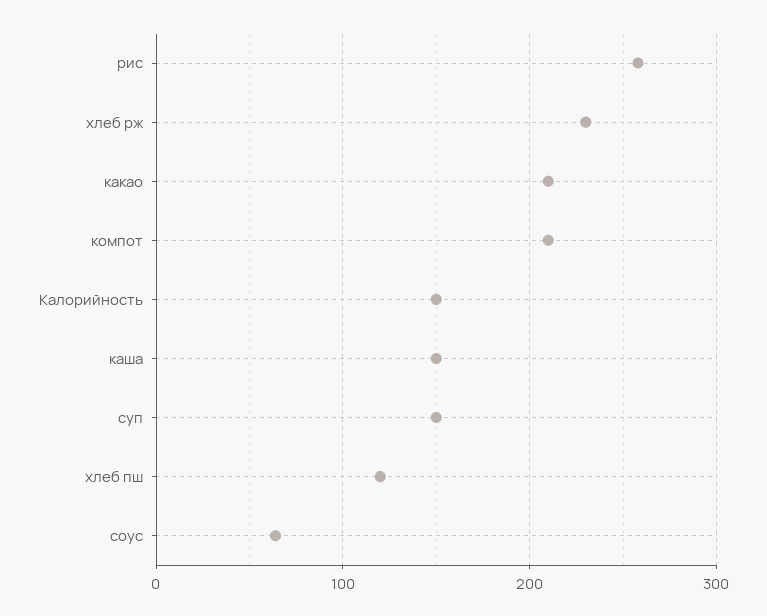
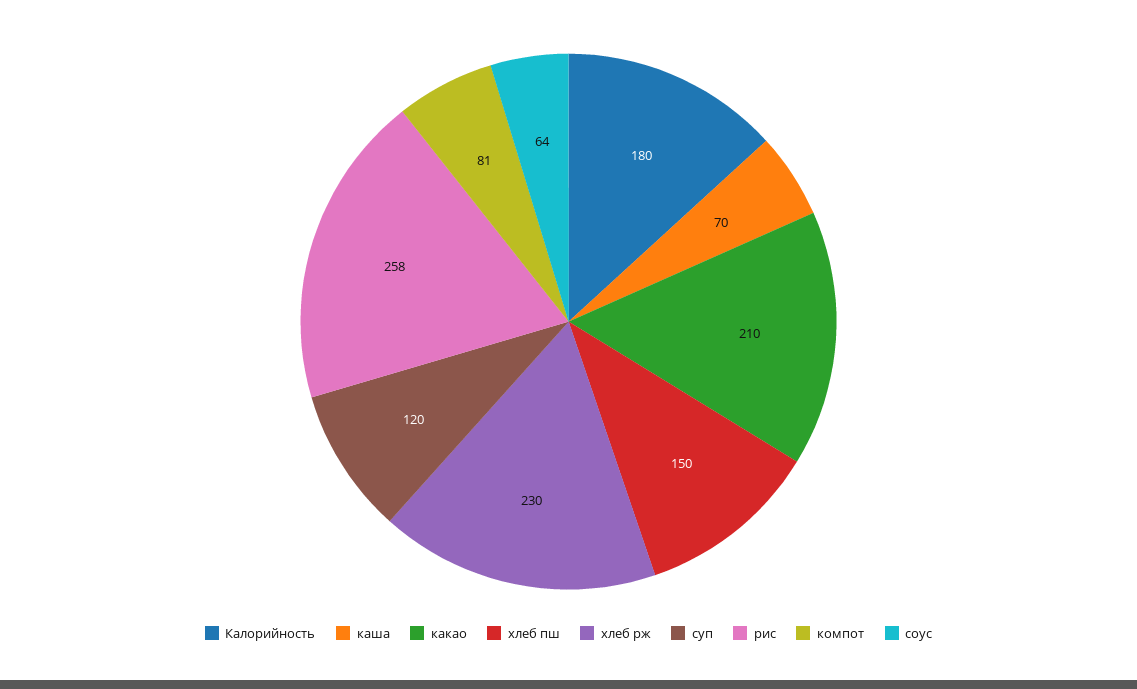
компот: 210 -> 81
Калорийность: 150 -> 180
каша: 150 -> 70
суп: 150 -> 120
хлеб пш: 120 -> 150

